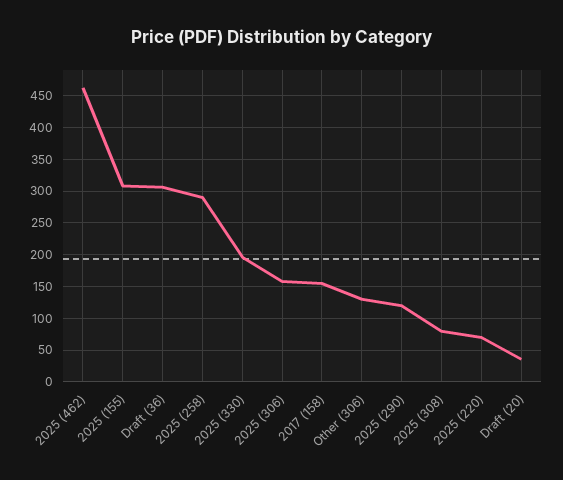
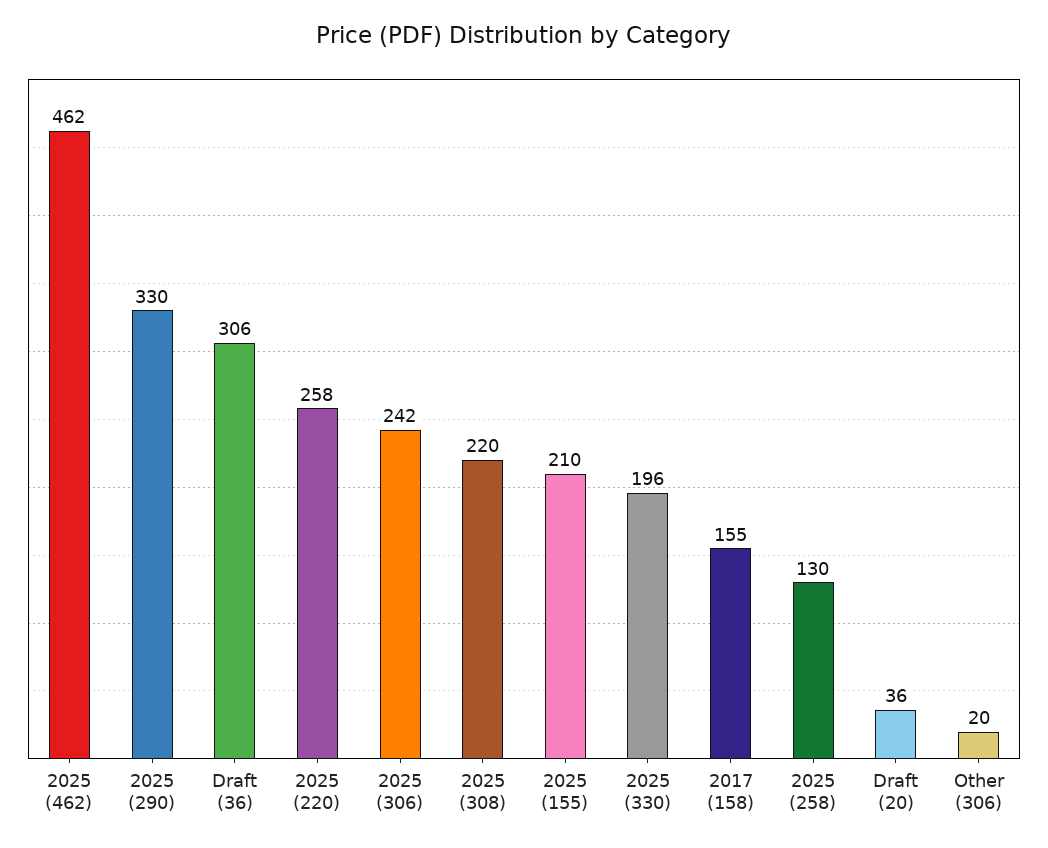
2025 (155): 310 -> 210
2025 (258): 290 -> 130
2025 (306): 160 -> 242
Other (306): 130 -> 20
2025 (290): 120 -> 330
2025 (308): 80 -> 220
2025 (220): 70 -> 258

